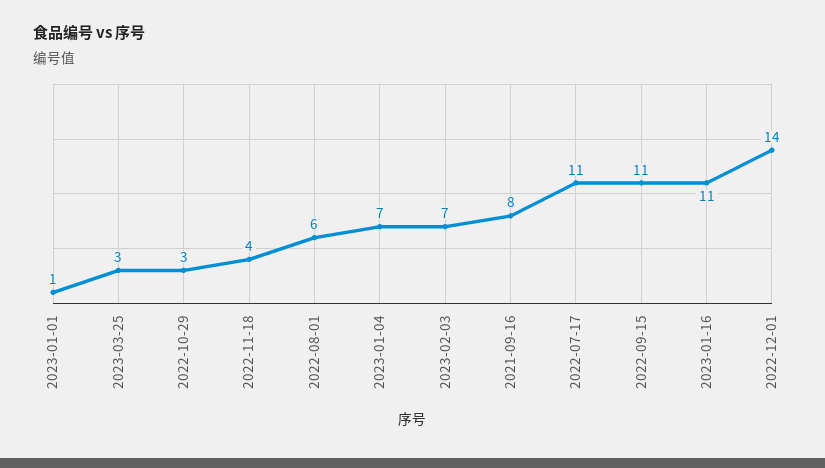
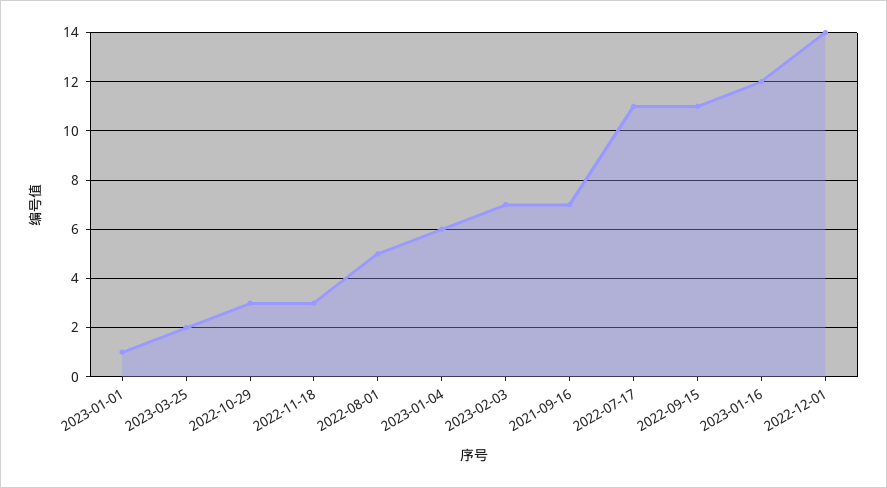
2023-03-25: 3 -> 2
2022-11-18: 4 -> 3
2022-08-01: 6 -> 5
2023-01-04: 7 -> 6
2021-09-16: 8 -> 7
2023-01-16: 11 -> 12

